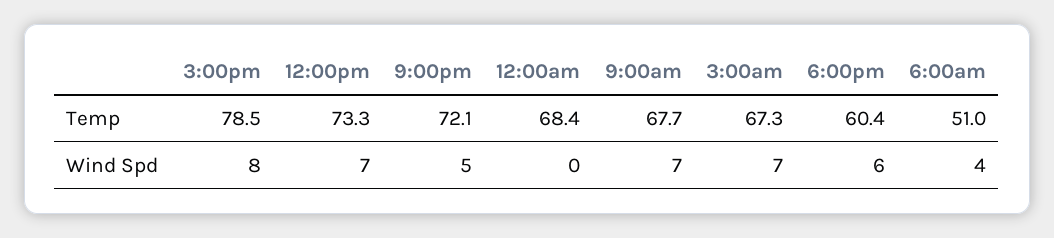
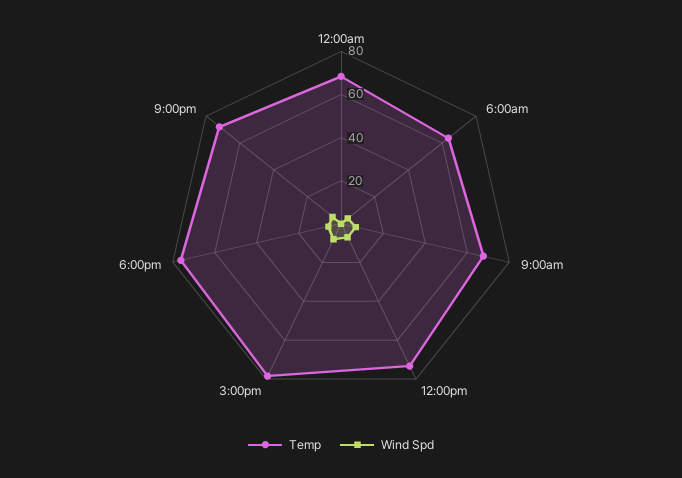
Temp, 3:00am: 67.3 -> none
Temp, 6:00pm: 60.4 -> 75
Temp, 6:00am: 51 -> 65
Wind Spd, 3:00am: 7 -> none

